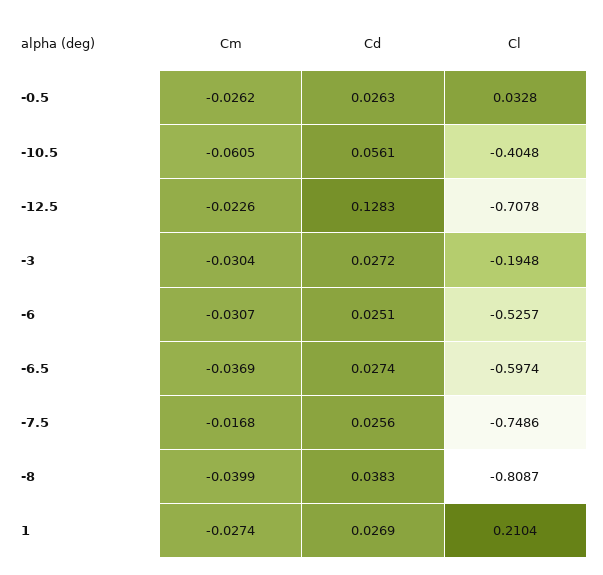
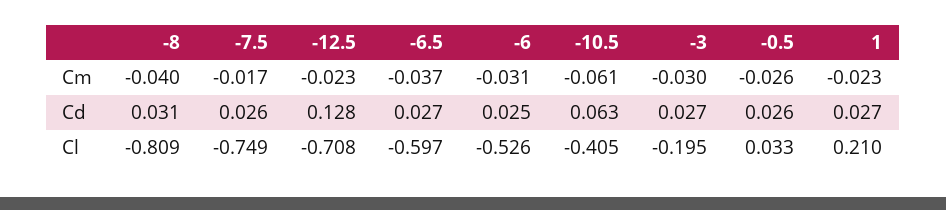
Cd, -10.5: 0.0561 -> 0.063
Cd, -8: 0.0383 -> 0.031
Cm, 1: -0.0274 -> -0.023

